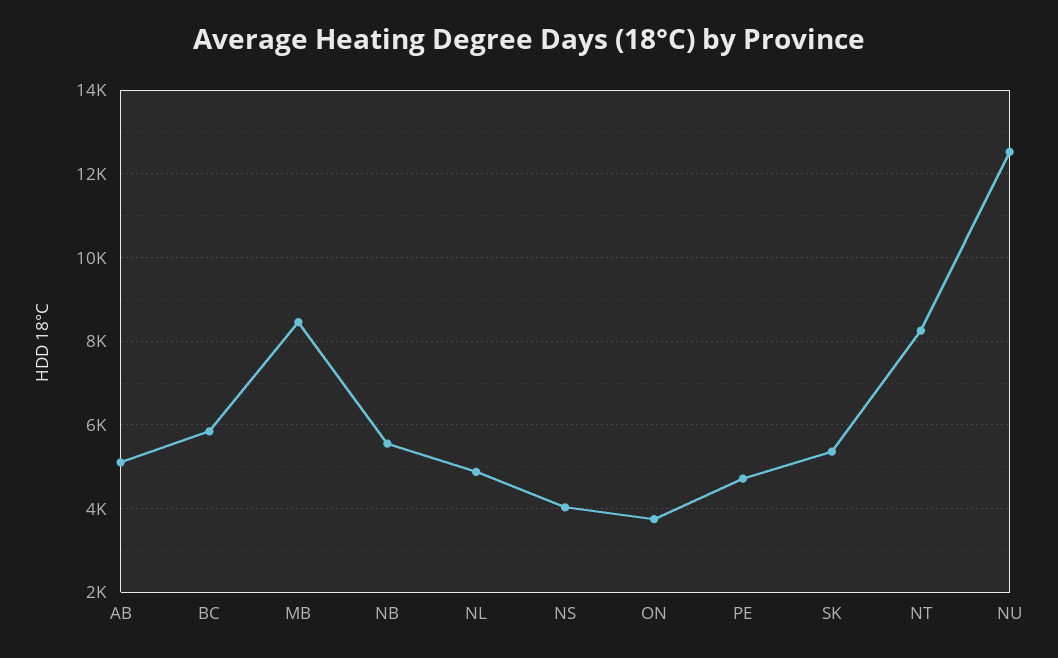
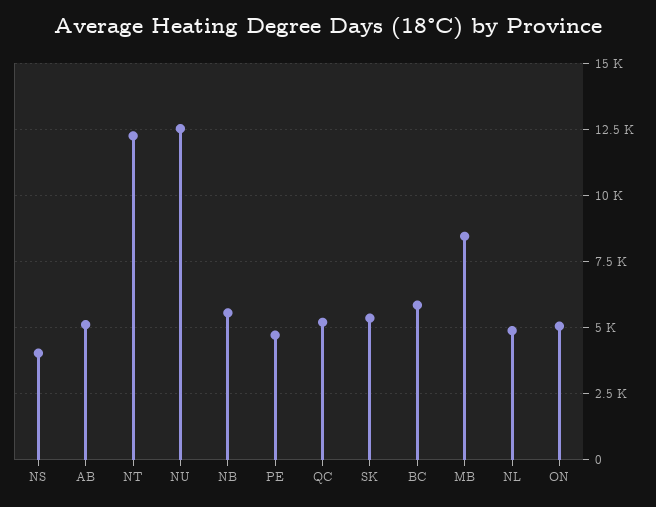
ON: 3800 -> 5000
NT: 8200 -> 12250
QC: none -> 5250

